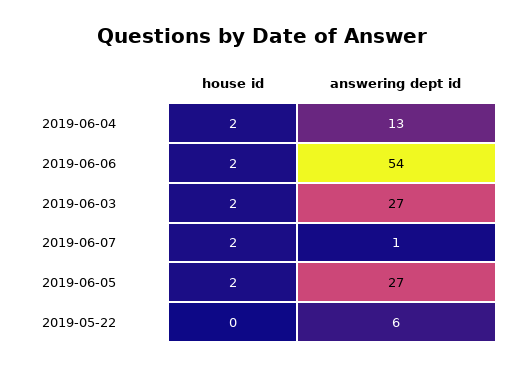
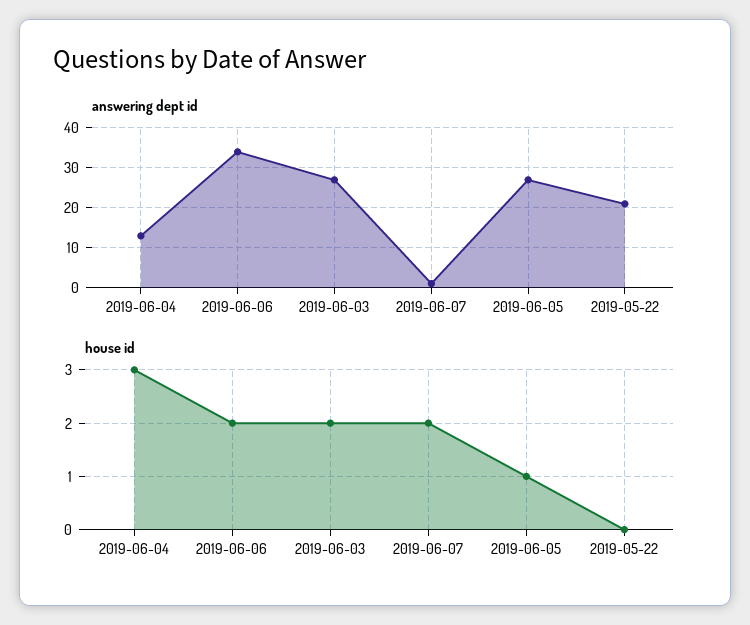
house id, 2019-06-04: 2 -> 3
answering dept id, 2019-06-06: 54 -> 35
house id, 2019-06-05: 2 -> 1
answering dept id, 2019-05-22: 6 -> 20

